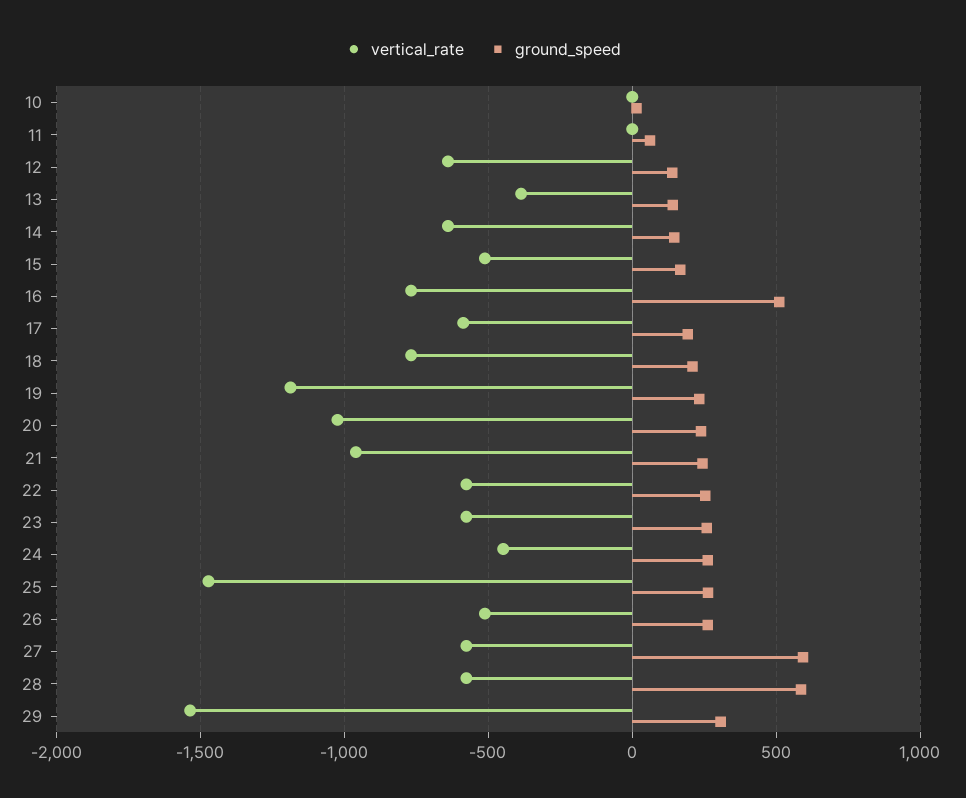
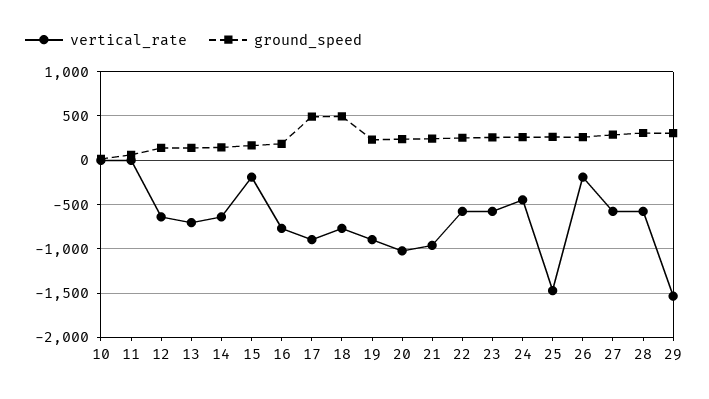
vertical_rate, 13: -400 -> -700
vertical_rate, 15: -500 -> -200
ground_speed, 16: 500 -> 200
vertical_rate, 17: -600 -> -900
ground_speed, 17: 200 -> 500
ground_speed, 18: 200 -> 500
vertical_rate, 19: -1200 -> -900
vertical_rate, 26: -500 -> -200
ground_speed, 27: 600 -> 300
ground_speed, 28: 600 -> 300

